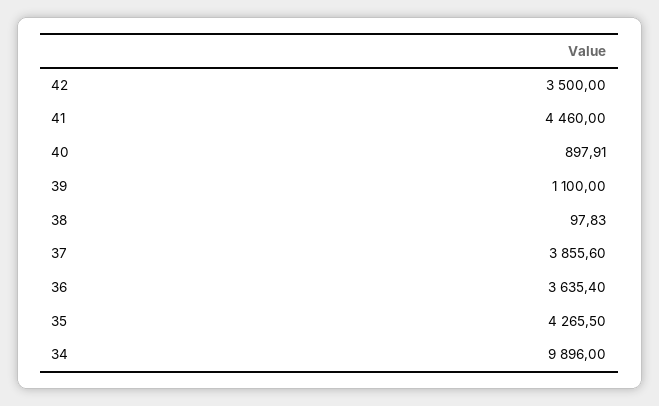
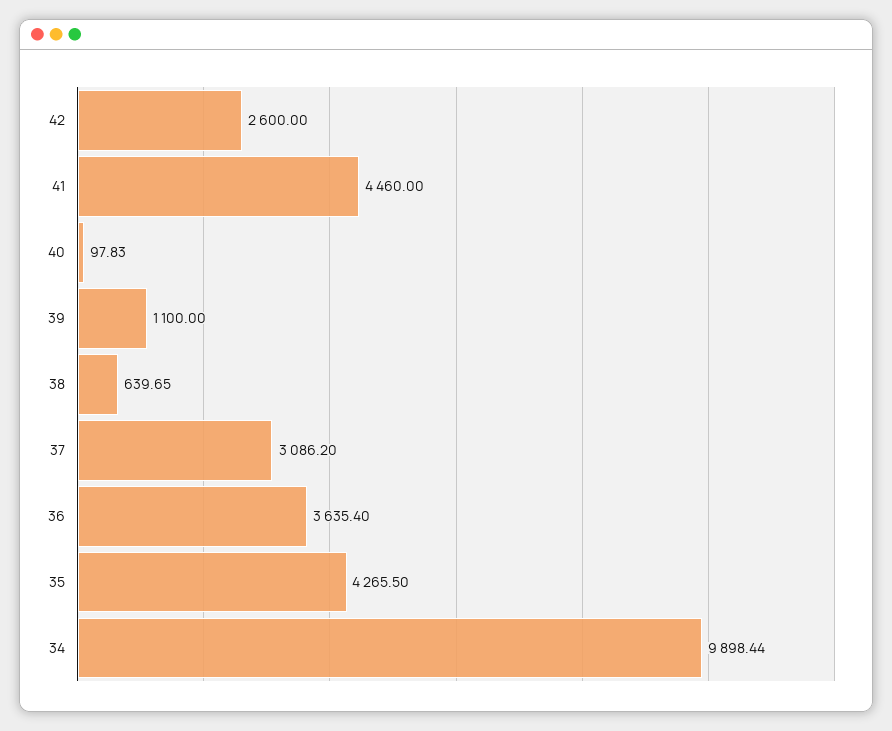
42: 3500 -> 2600
40: 897.91 -> 97.83
38: 97.83 -> 639.65
37: 3855.6 -> 3086.2
34: 9896 -> 9898.44

